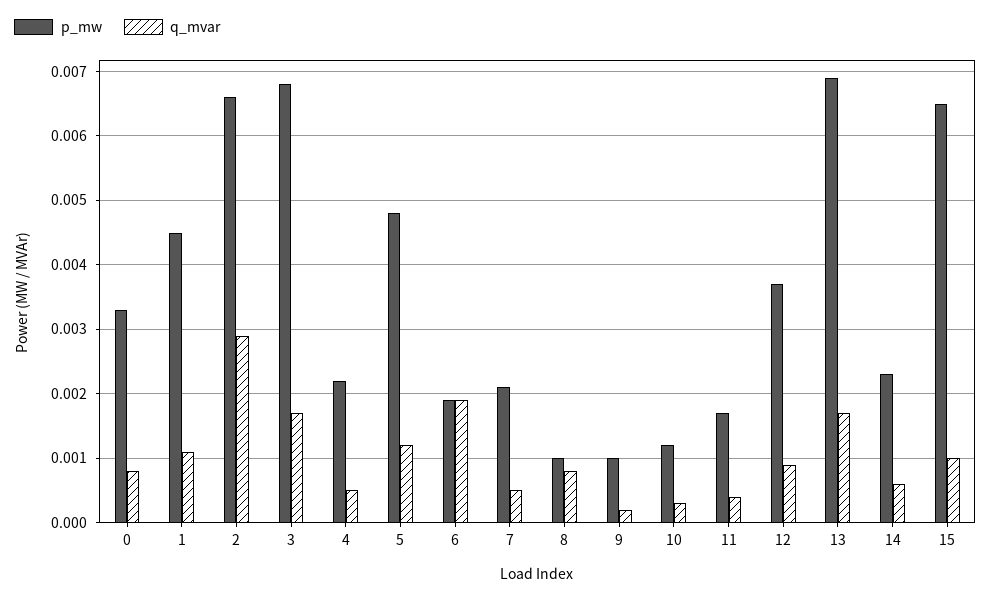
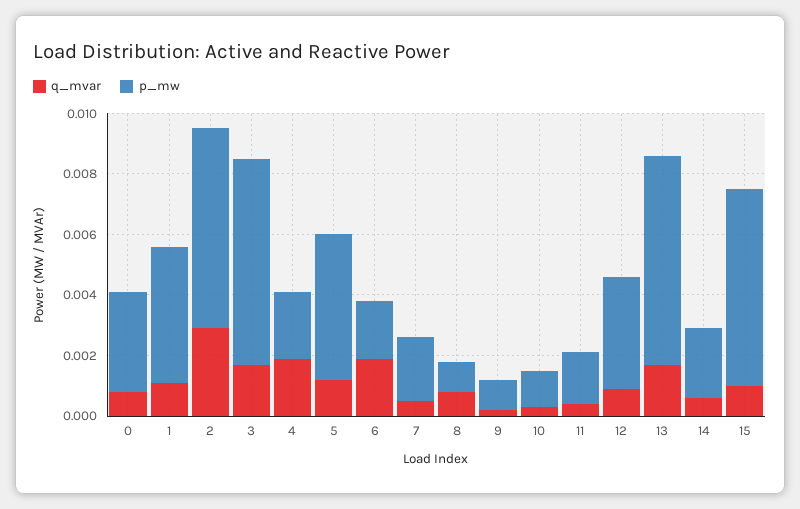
q_mvar, 4: 0.0005 -> 0.002

